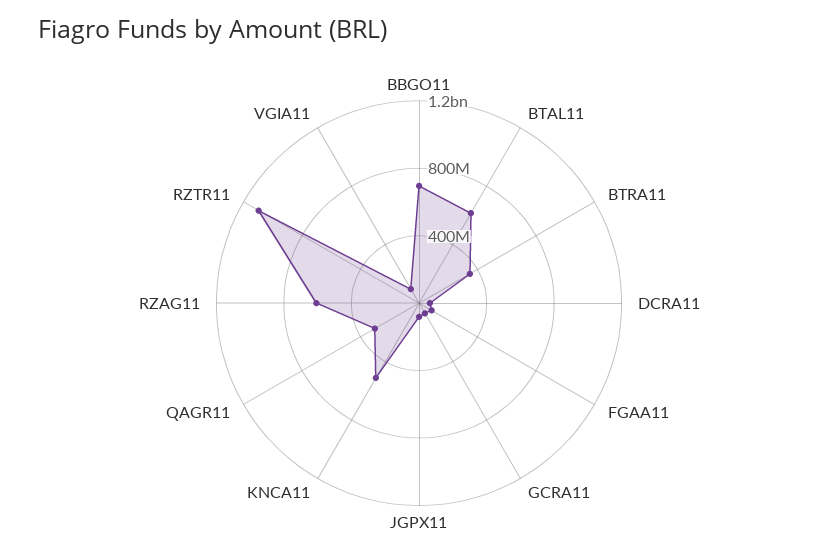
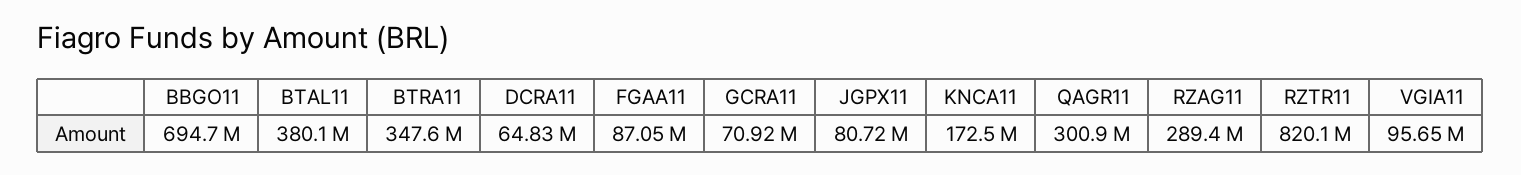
BTAL11: 600000000 -> 380100000
KNCA11: 500000000 -> 172500000
RZAG11: 600000000 -> 289400000
RZTR11: 1100000000 -> 820100000

